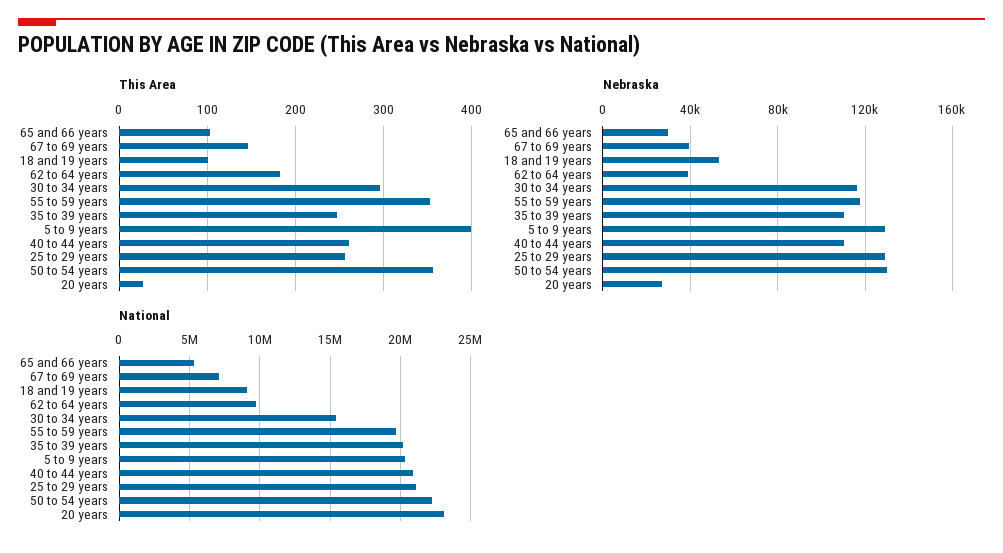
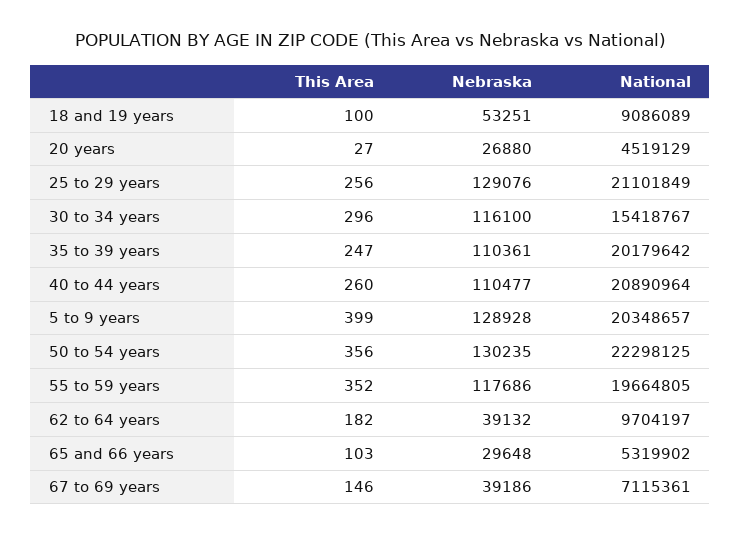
National, 20 years: 23000000 -> 4519129

